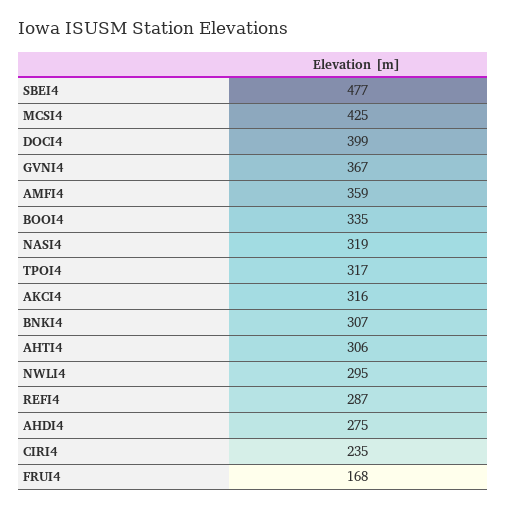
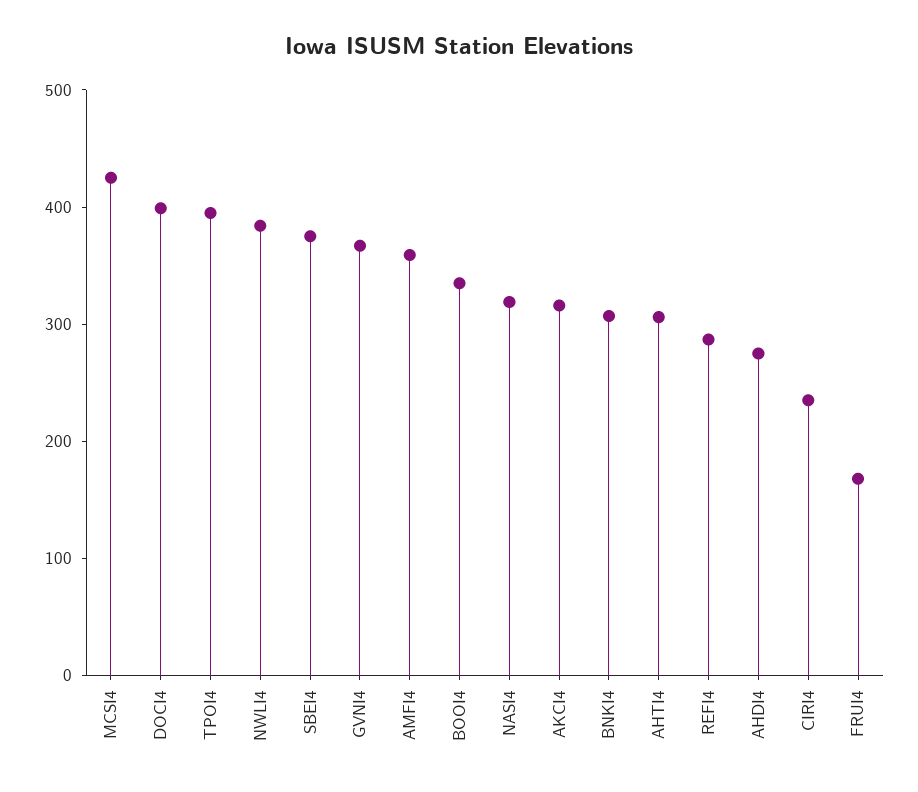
SBEI4: 477 -> 380
TPOI4: 317 -> 400
NWLI4: 295 -> 380

